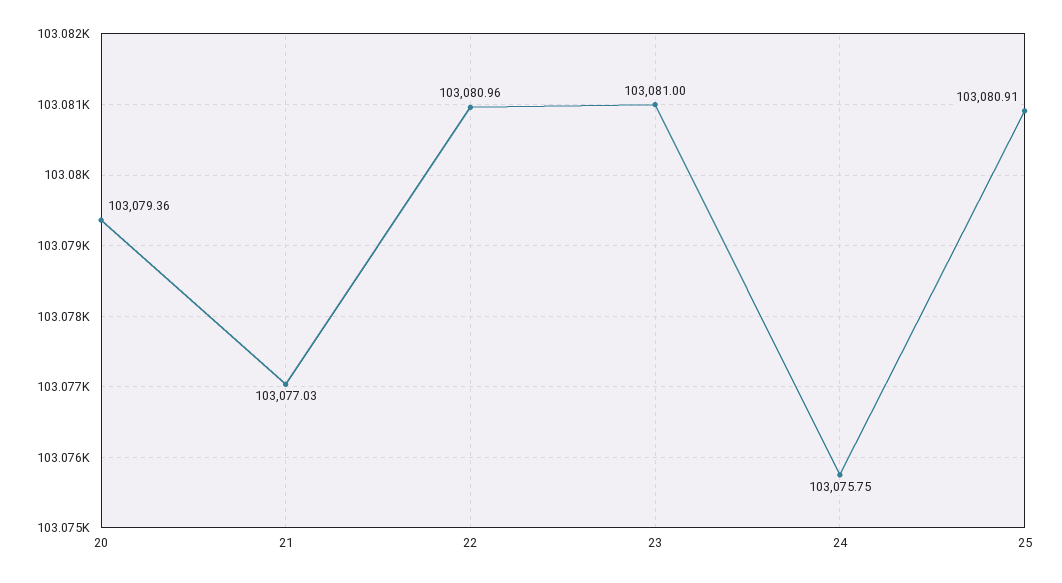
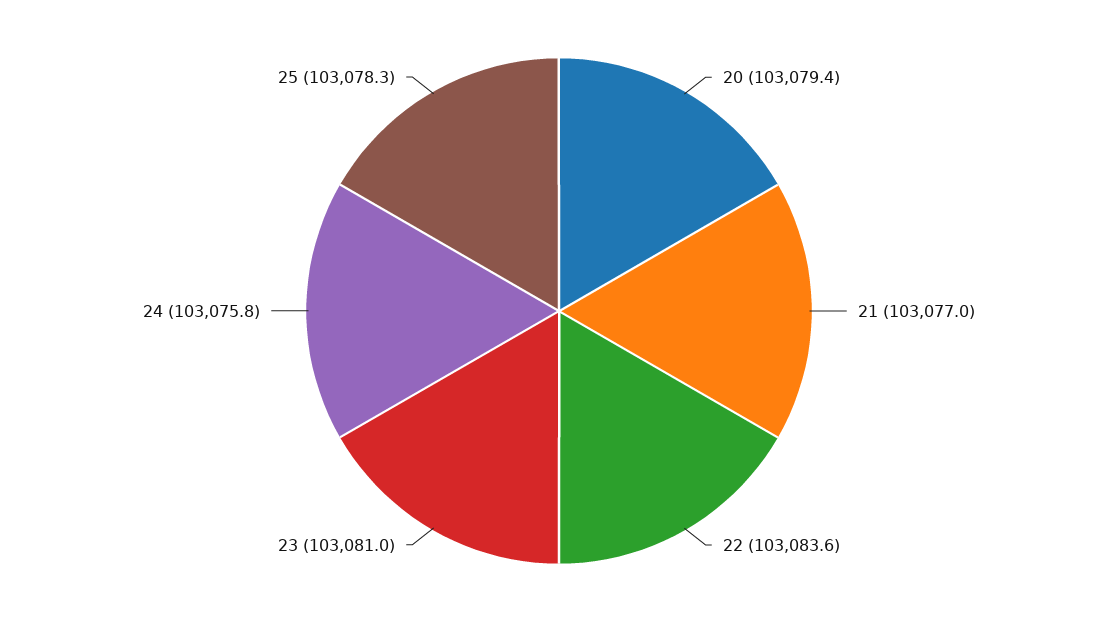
22: 103080.96 -> 103083.6
25: 103080.91 -> 103078.3

